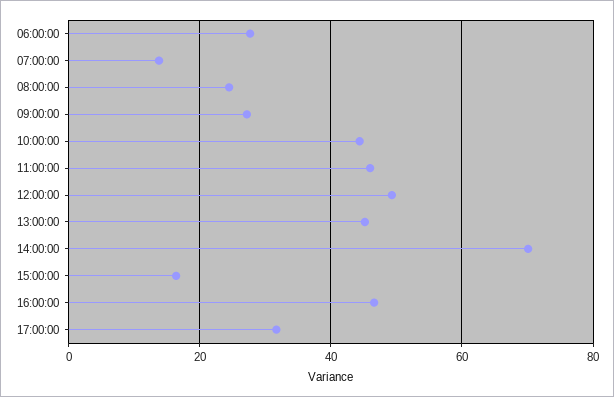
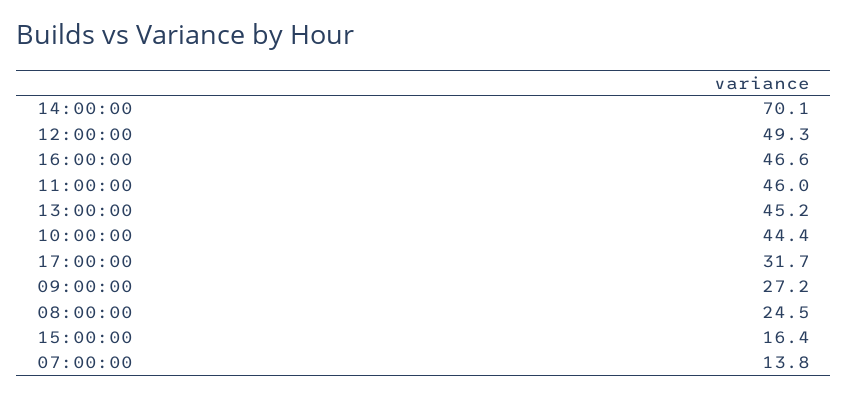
06:00:00: 28 -> none

